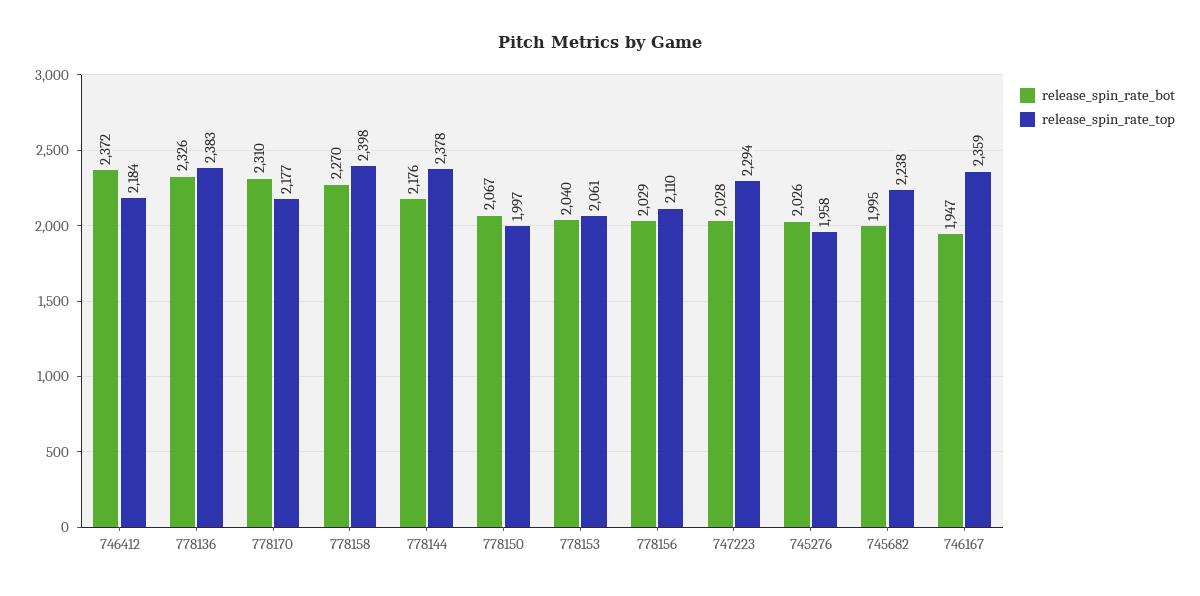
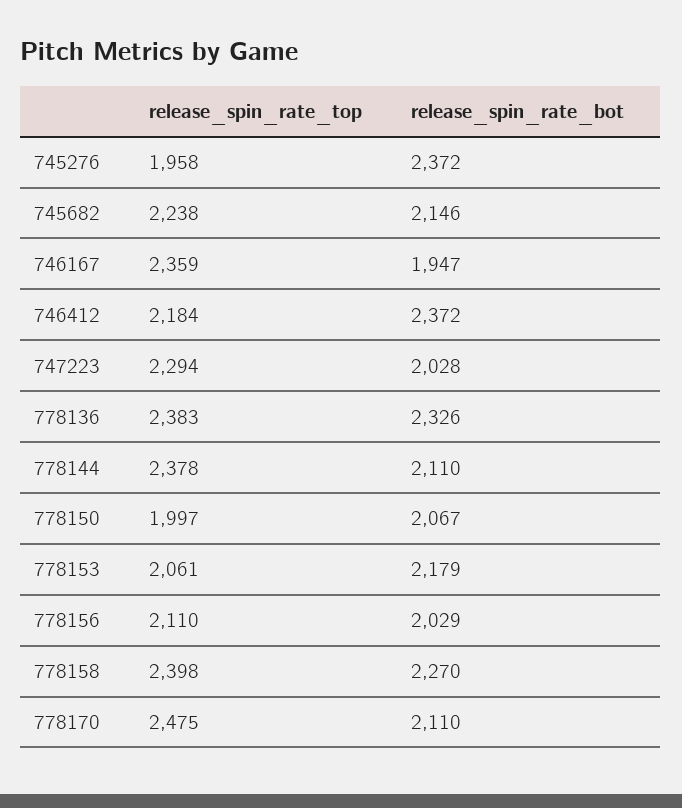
release_spin_rate_bot, 778170: 2310 -> 2110
release_spin_rate_top, 778170: 2177 -> 2475
release_spin_rate_bot, 778144: 2176 -> 2110
release_spin_rate_bot, 778153: 2040 -> 2179
release_spin_rate_bot, 745276: 2026 -> 2372
release_spin_rate_bot, 745682: 1995 -> 2146

